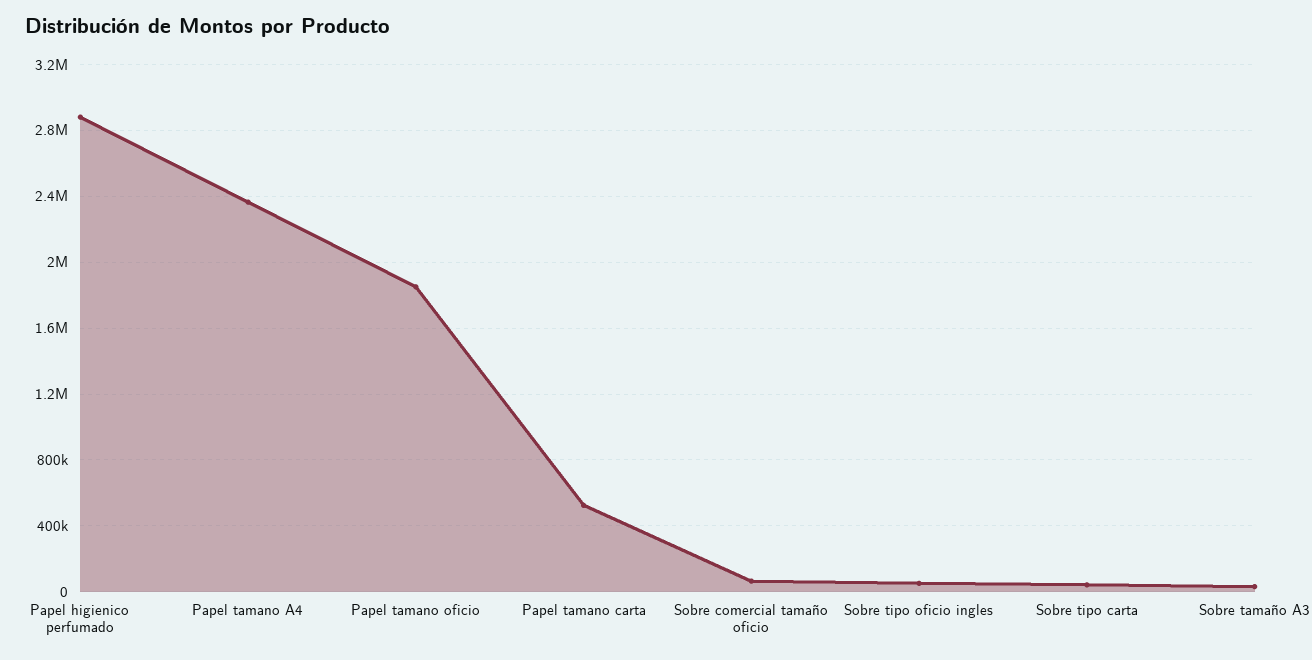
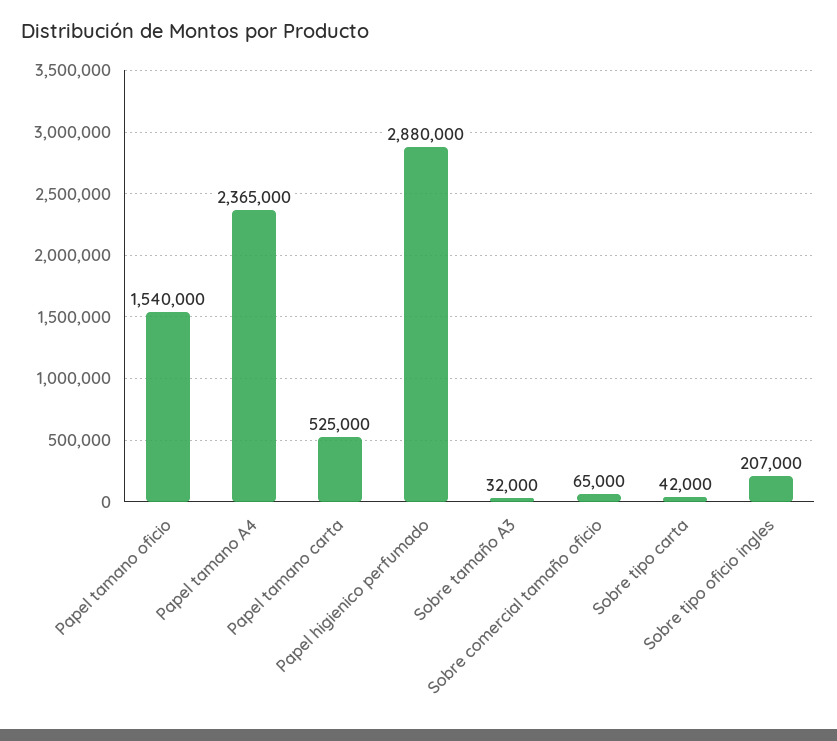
Papel tamano oficio: 1850000 -> 1540000
Sobre tipo oficio ingles: 50000 -> 207000

